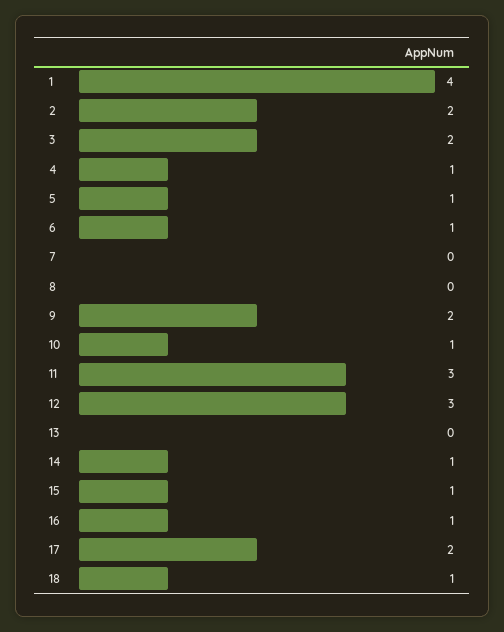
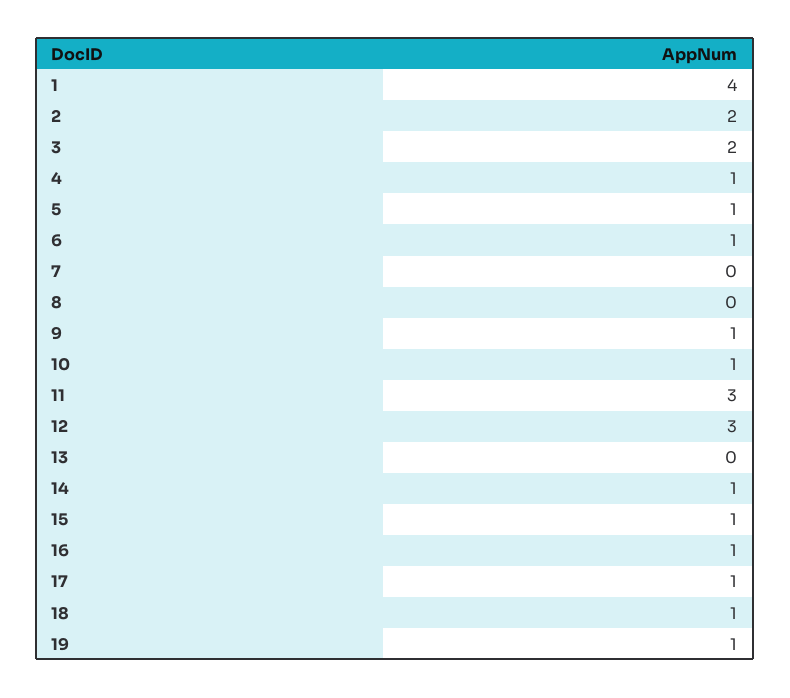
9: 2 -> 1
17: 2 -> 1
19: none -> 1

